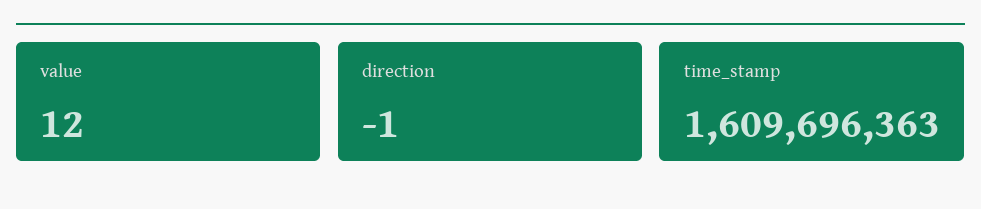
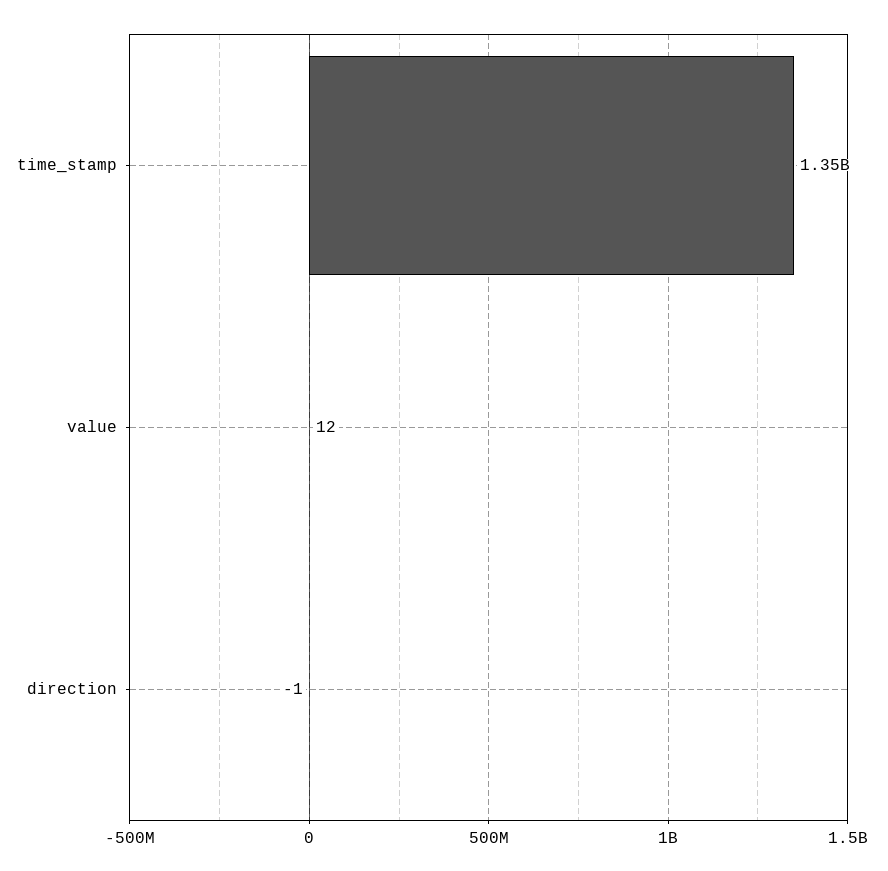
time_stamp: 1609696363 -> 1350000000

